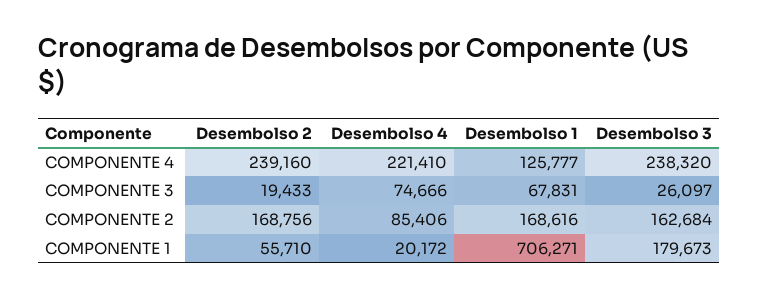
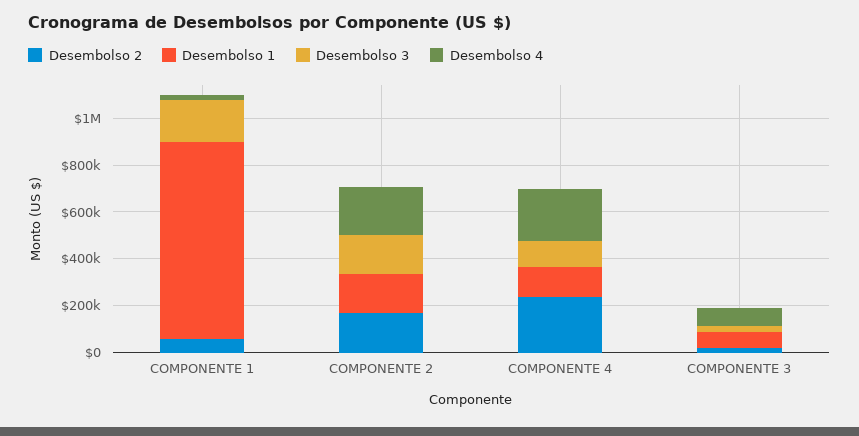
Desembolso 3, COMPONENTE 4: 238320 -> 100000
Desembolso 4, COMPONENTE 2: 85406 -> 200000
Desembolso 1, COMPONENTE 1: 706271 -> 850000

